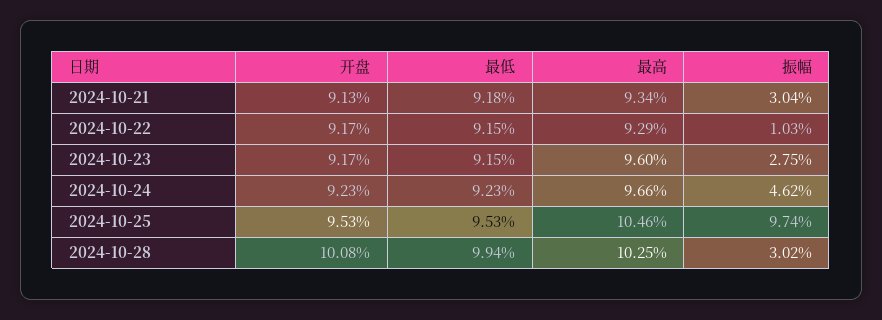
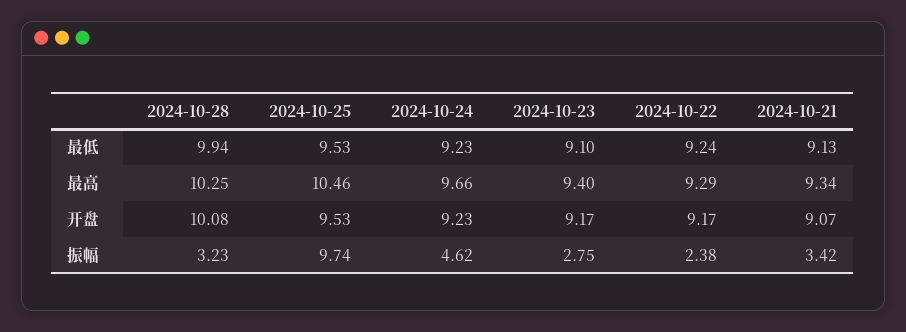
开盘, 2024-10-21: 9.13 -> 9.07
最低, 2024-10-21: 9.18 -> 9.13
振幅, 2024-10-21: 3.04 -> 3.42
最低, 2024-10-22: 9.15 -> 9.24
振幅, 2024-10-22: 1.03 -> 2.38
最低, 2024-10-23: 9.15 -> 9.1
最高, 2024-10-23: 9.6 -> 9.4
振幅, 2024-10-28: 3.02 -> 3.23

